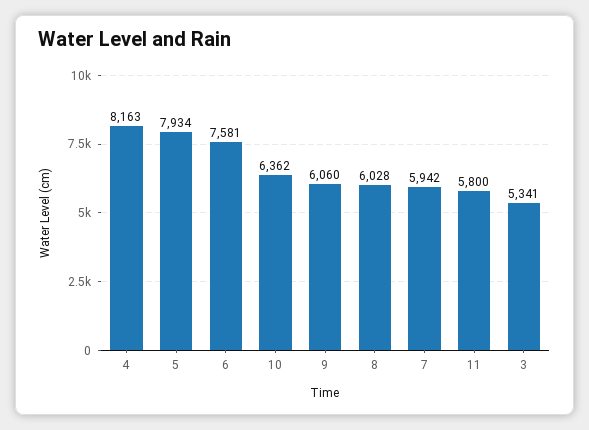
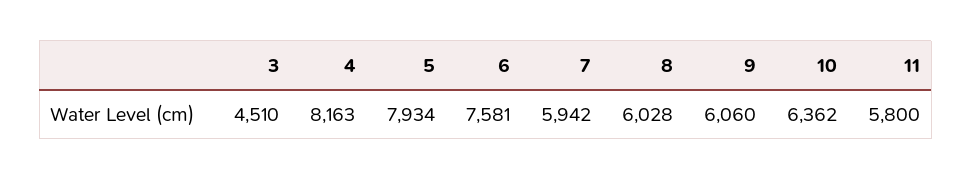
3: 5341 -> 4510

